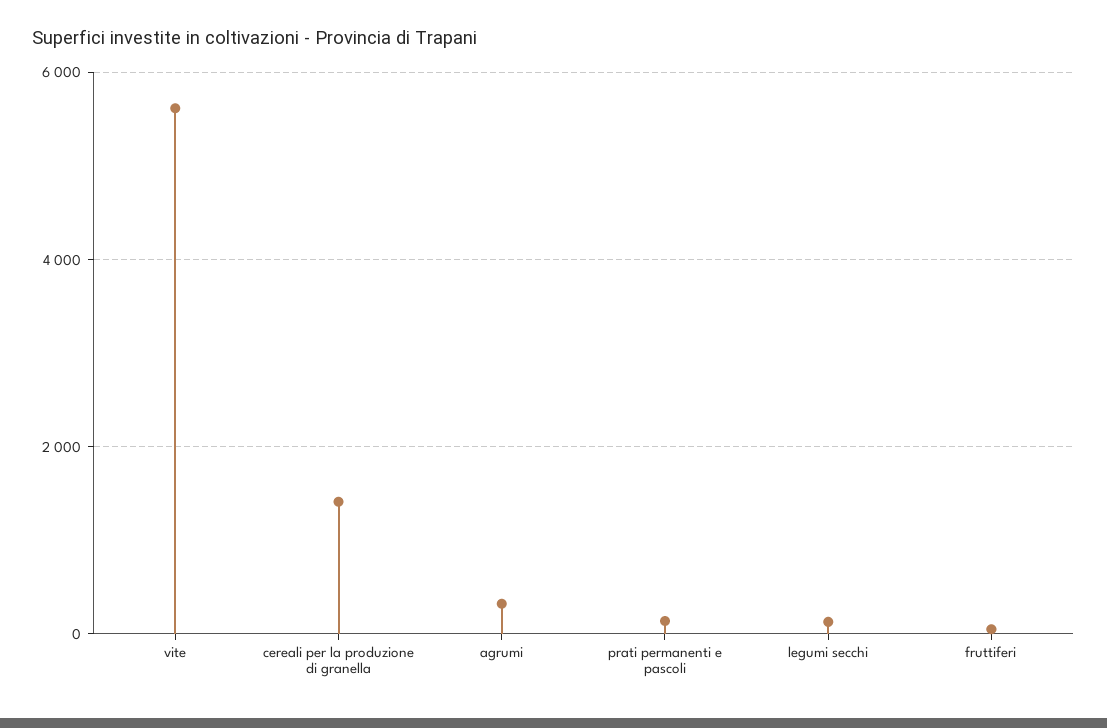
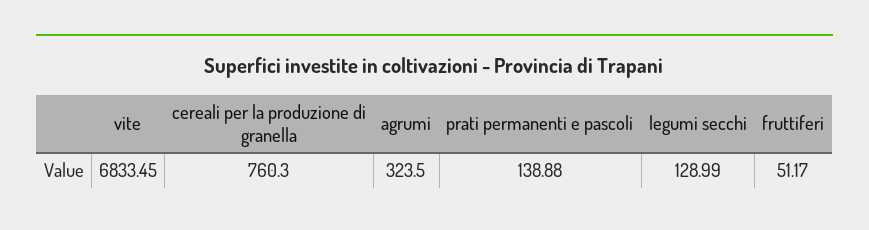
vite: 5600 -> 6833.45
cereali per la produzione di granella: 1400 -> 760.3

